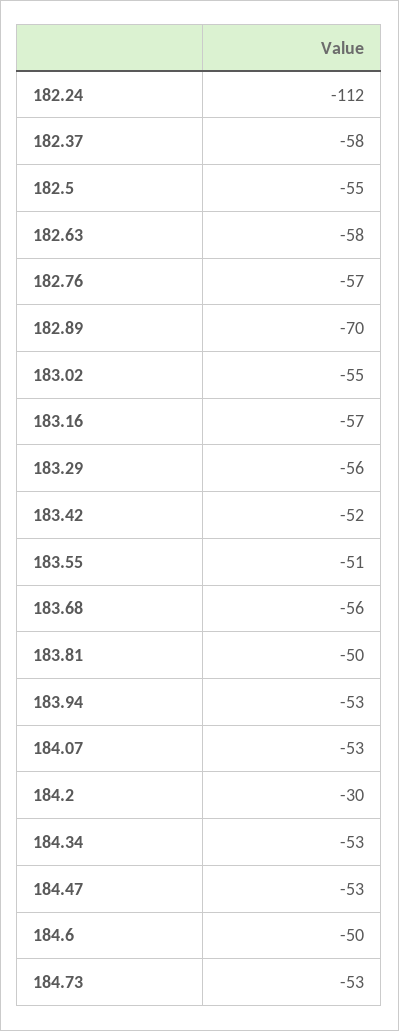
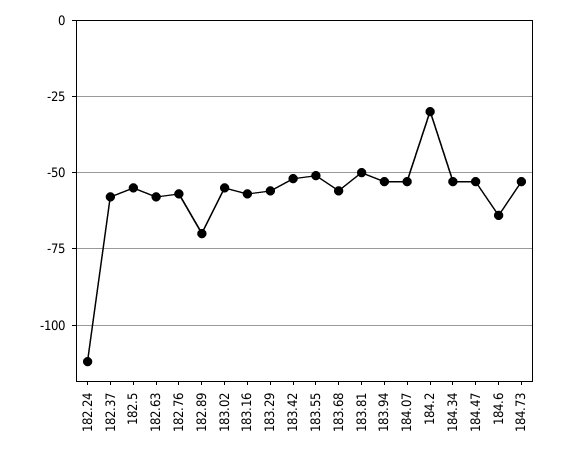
184.6: -50 -> -65

